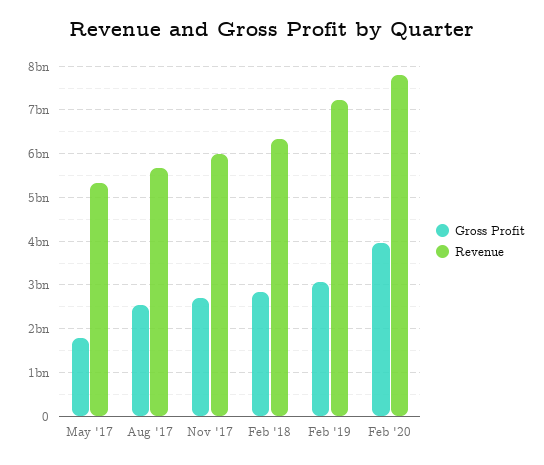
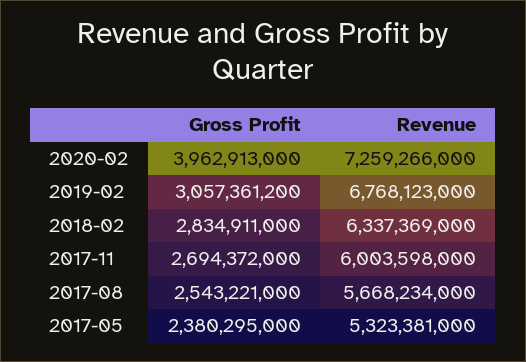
Gross Profit, May '17: 1800000000 -> 2380295000
Revenue, Feb '19: 7200000000 -> 6768123000
Revenue, Feb '20: 7800000000 -> 7259266000

